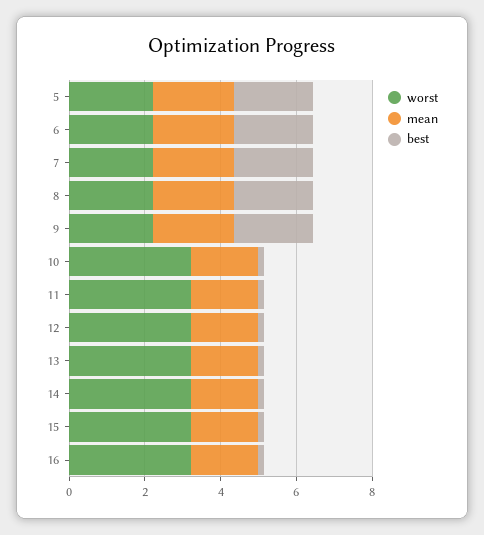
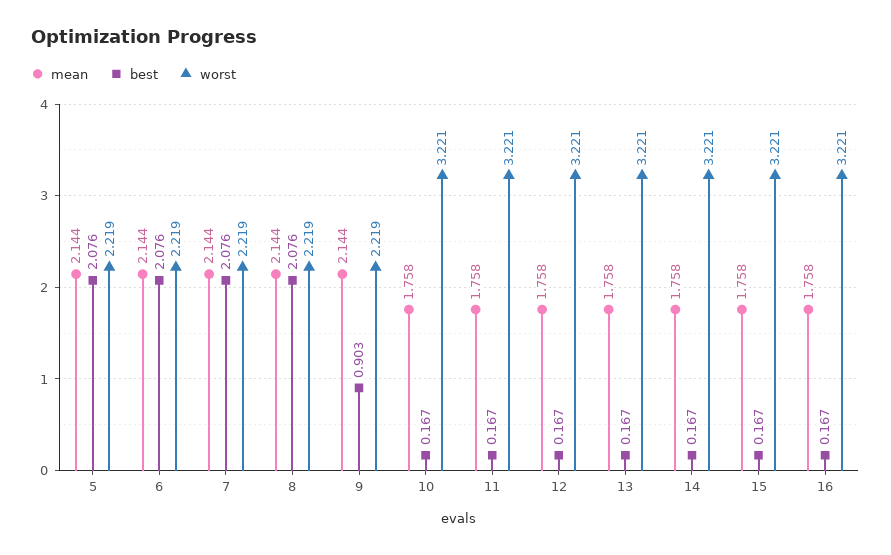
best, 9: 2 -> 0.903

